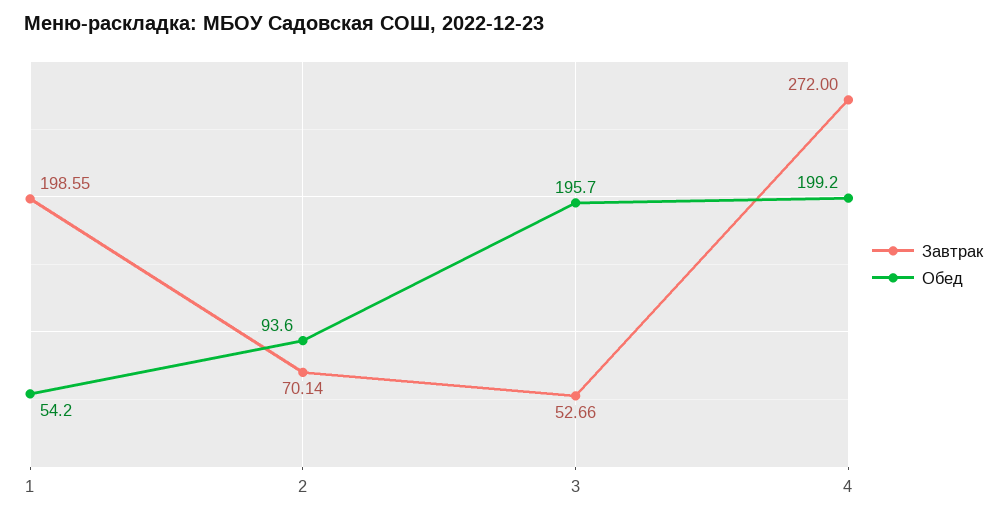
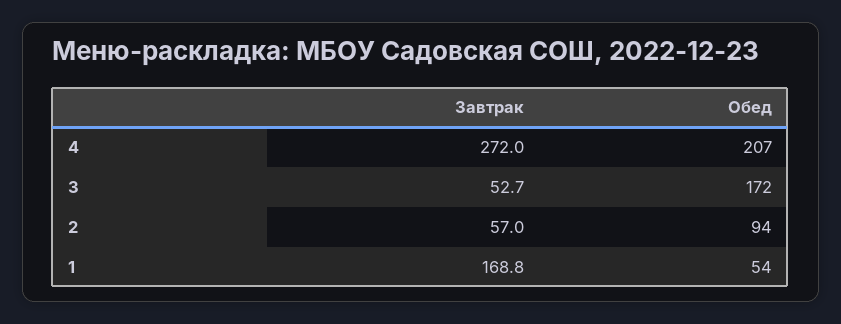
Завтрак, 1: 198.55 -> 168.8
Завтрак, 2: 70.14 -> 57
Обед, 3: 195.7 -> 172
Обед, 4: 199.2 -> 207

